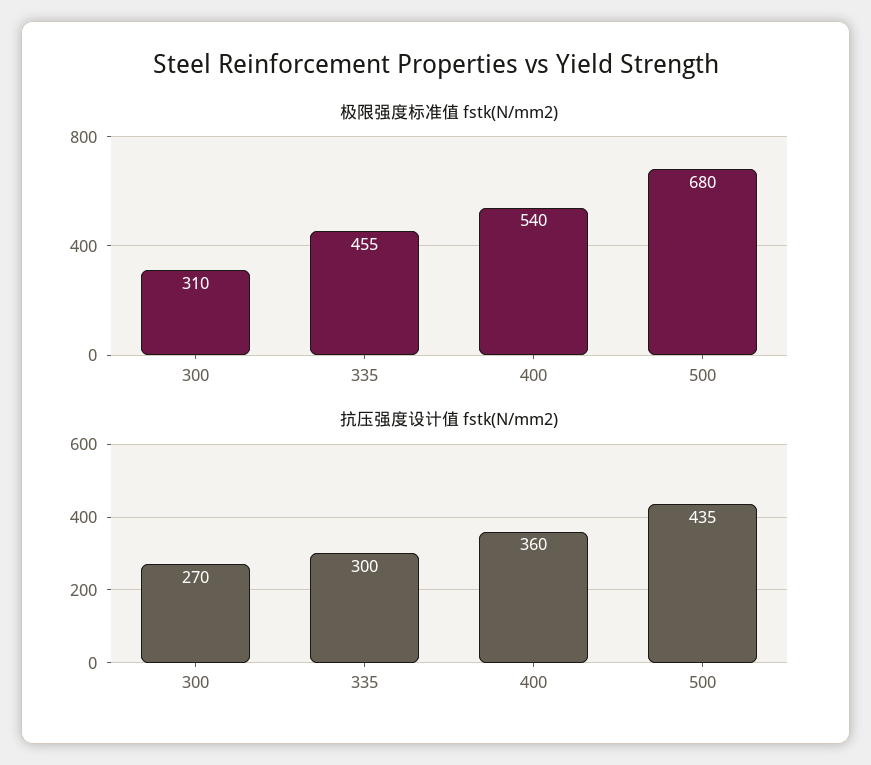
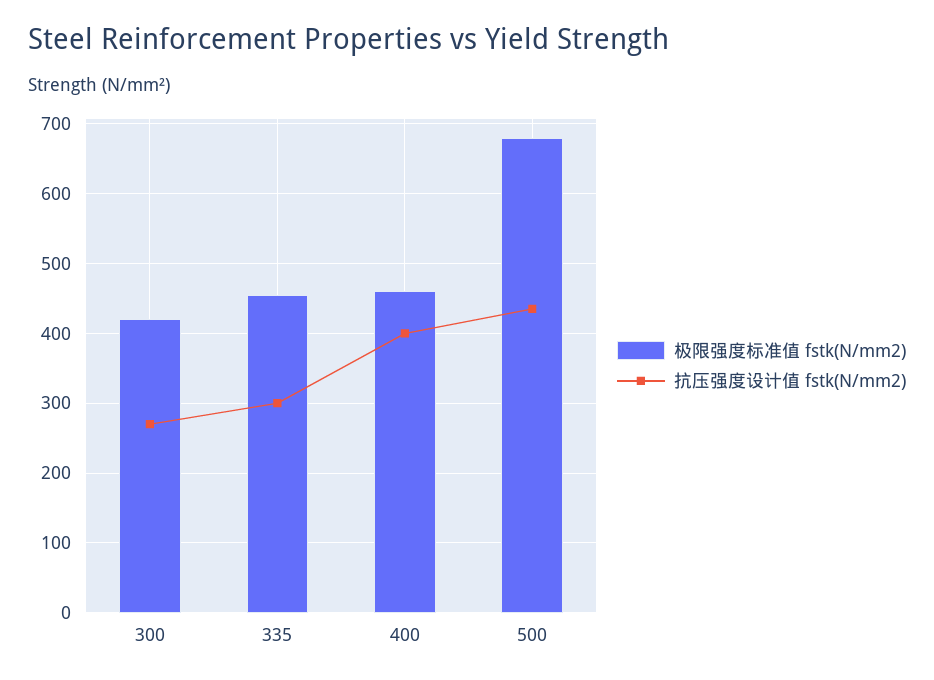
极限强度标准值 fstk(N/mm2), 300: 310 -> 420
极限强度标准值 fstk(N/mm2), 400: 540 -> 460
抗压强度设计值 fstk(N/mm2), 400: 360 -> 400

